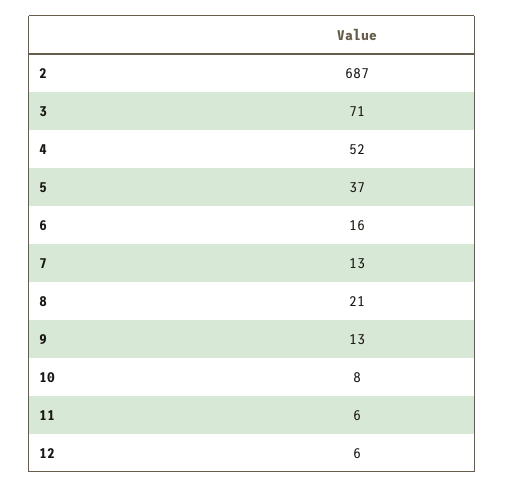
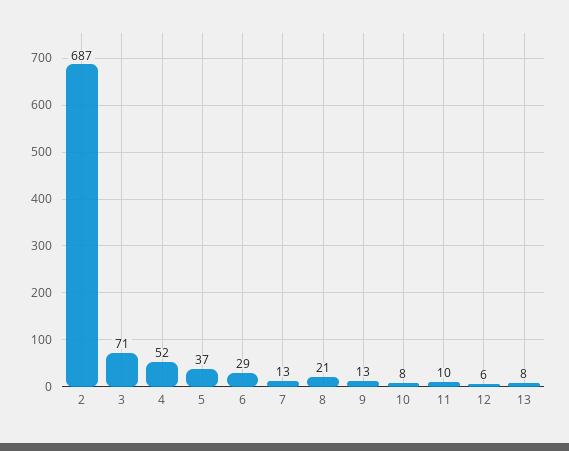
6: 16 -> 29
11: 6 -> 10
13: none -> 8

